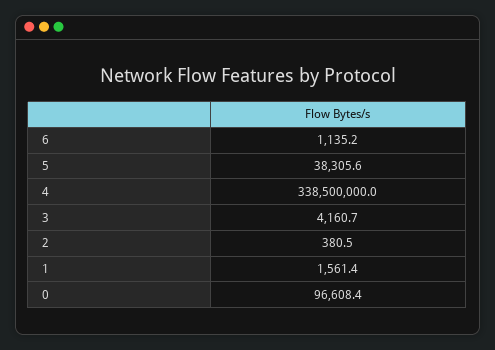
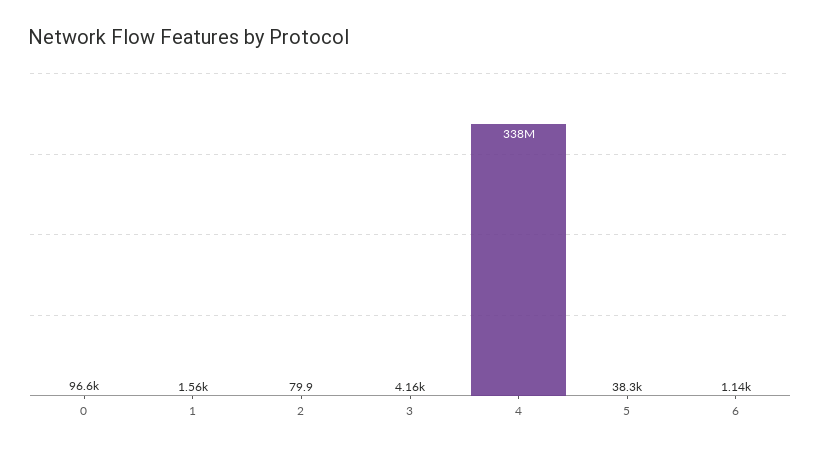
2: 380.5 -> 79.9

